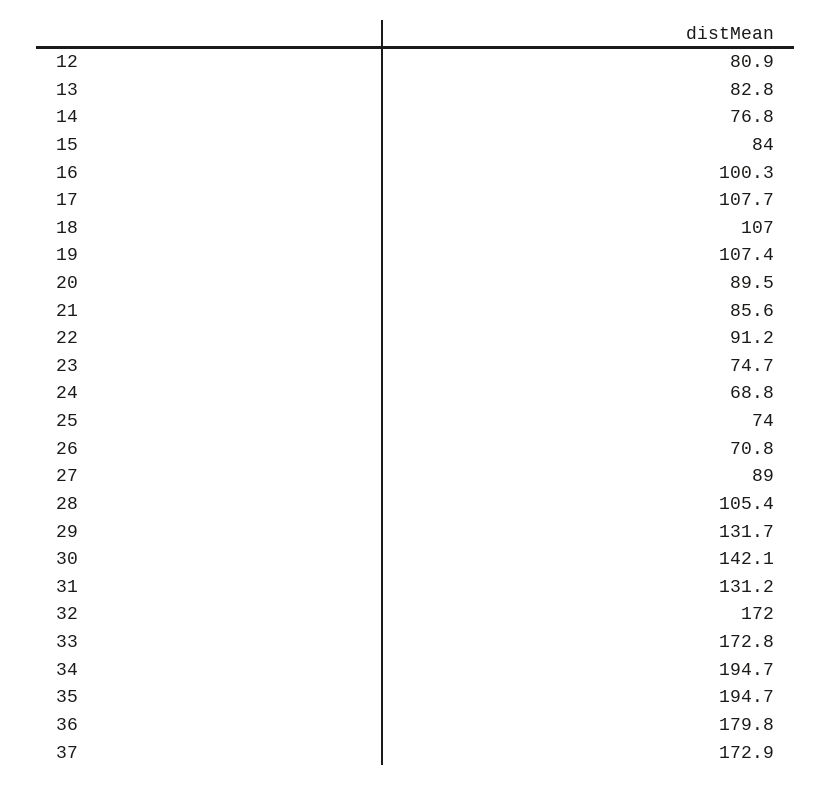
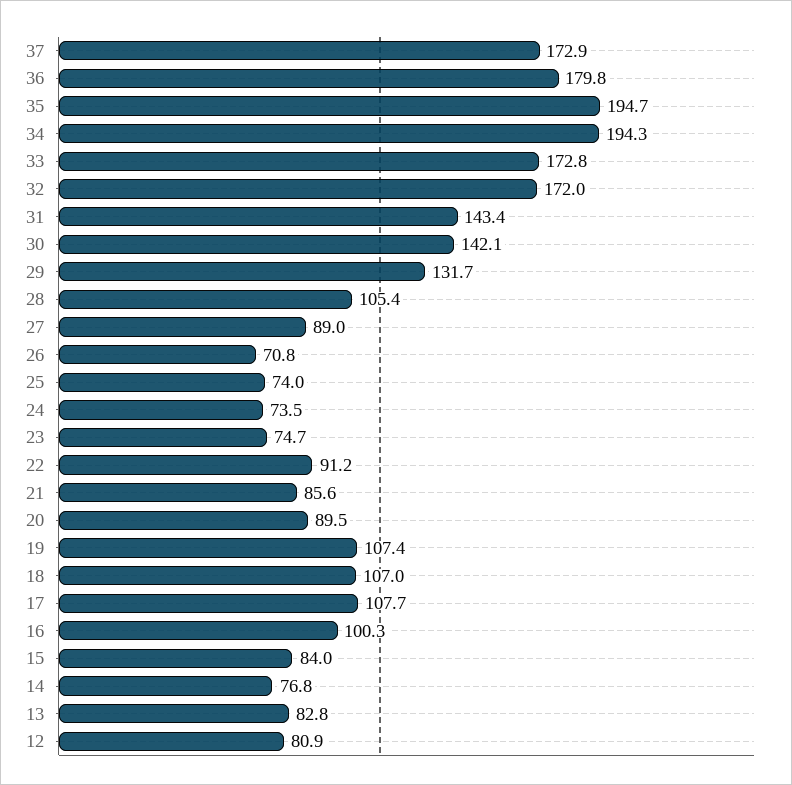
24: 68.8 -> 73.5
31: 131.2 -> 143.4
34: 194.7 -> 194.3

